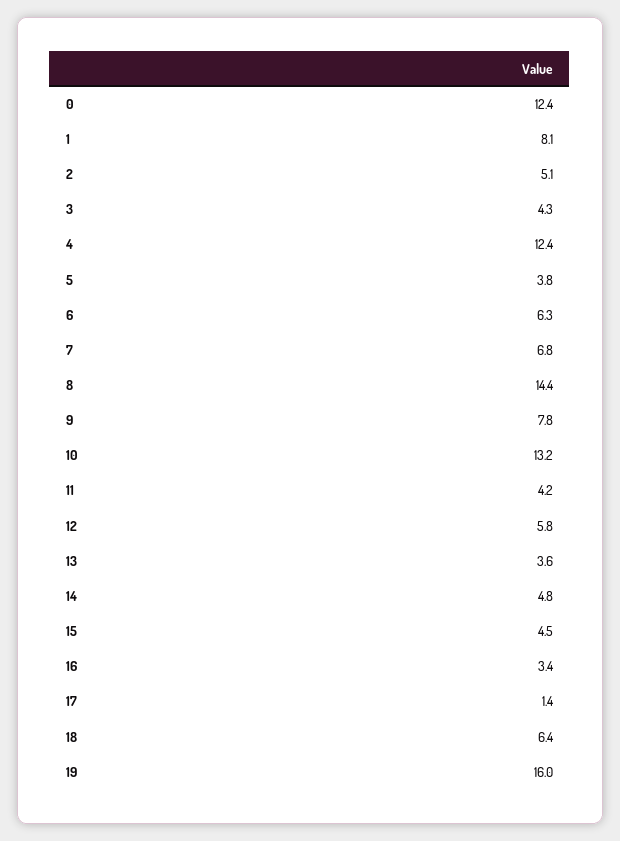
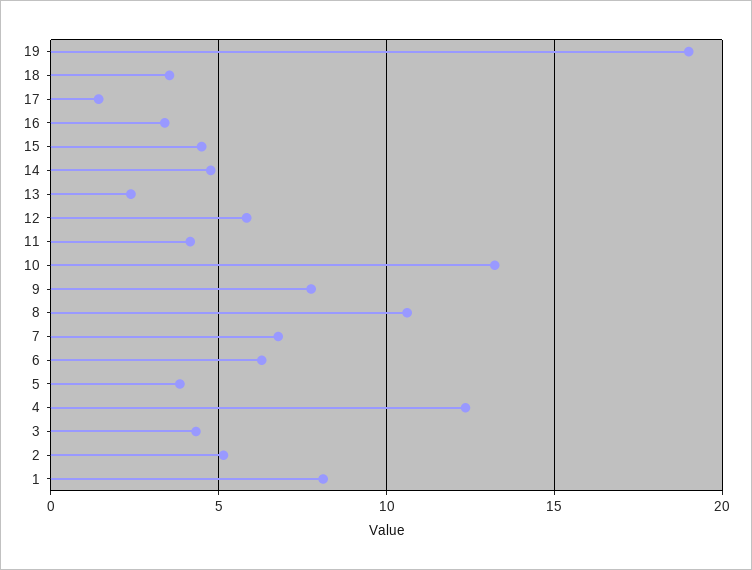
0: 12.4 -> none
8: 14.4 -> 10.5
13: 3.6 -> 2.5
18: 6.4 -> 3.5
19: 16 -> 19

